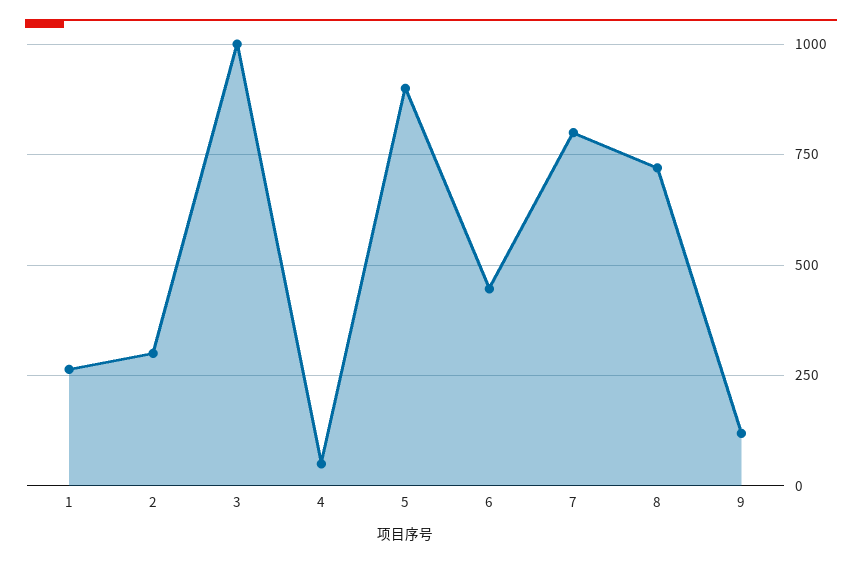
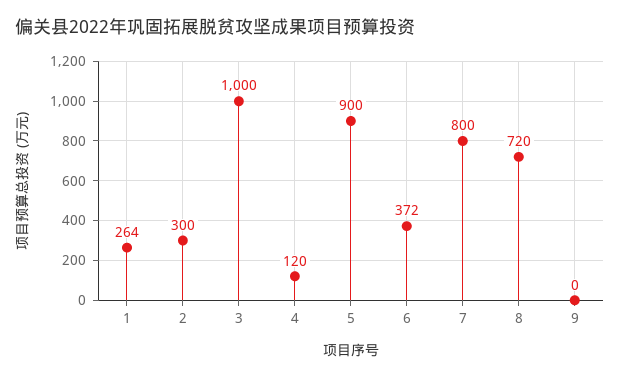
4: 50 -> 120
6: 450 -> 372
9: 125 -> 0

